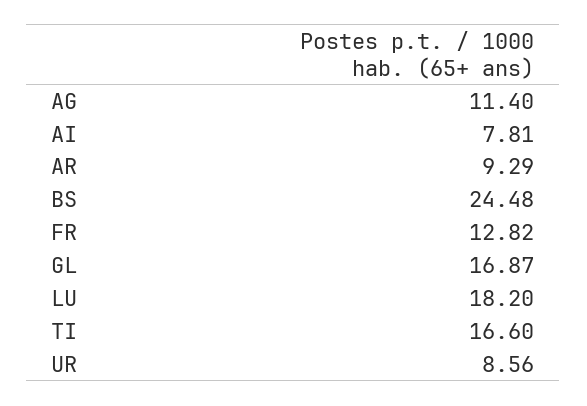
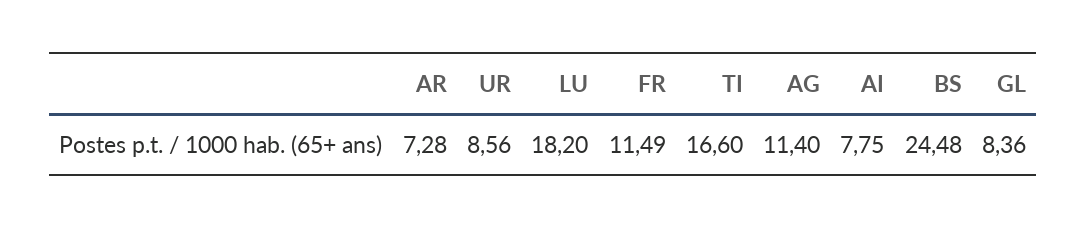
AI: 7.81 -> 7.75
AR: 9.29 -> 7.28
FR: 12.82 -> 11.49
GL: 16.87 -> 8.36

